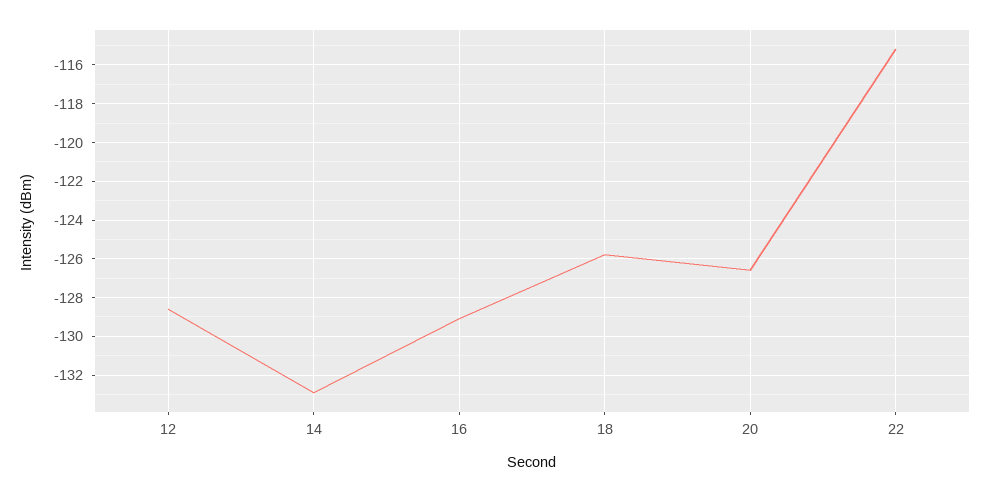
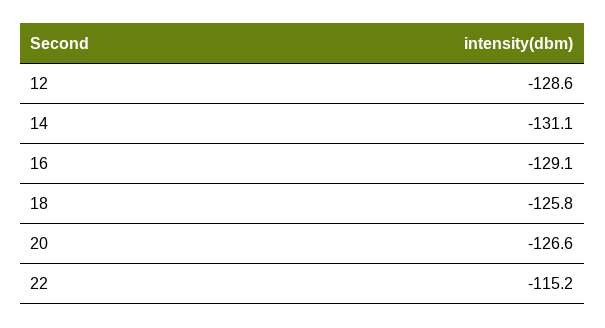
14: -133 -> -131.1

